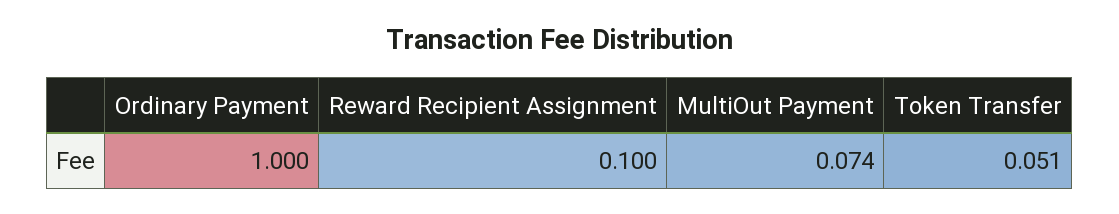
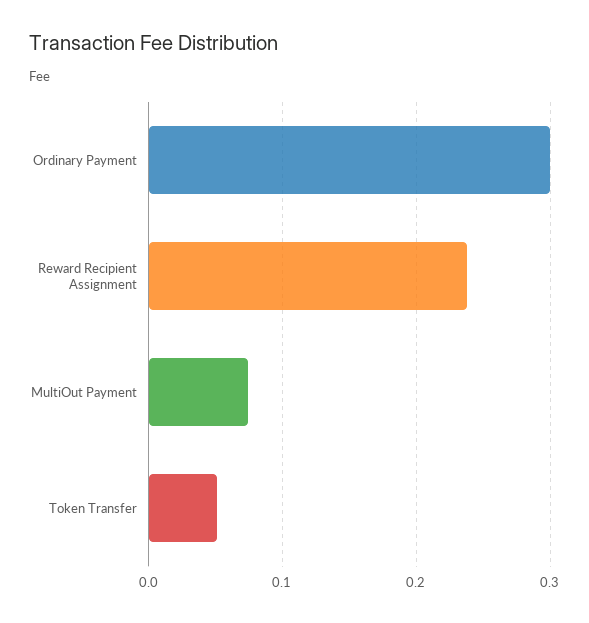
Ordinary Payment: 1 -> 0.3
Reward Recipient Assignment: 0.1 -> 0.24

